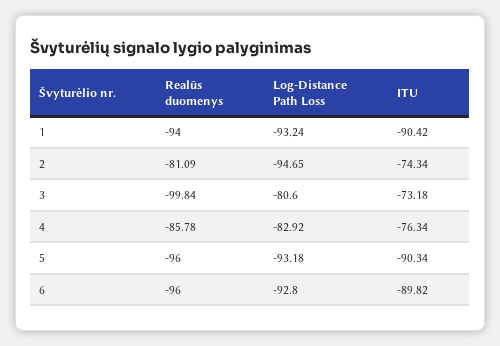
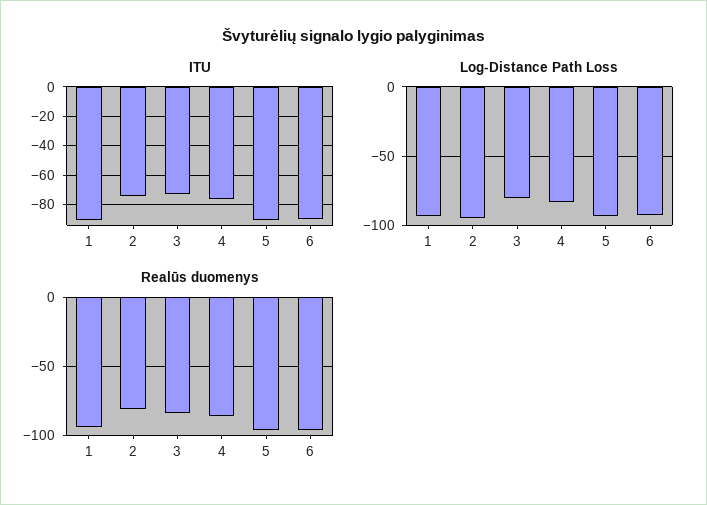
Realūs duomenys, 3: -99.84 -> -85

